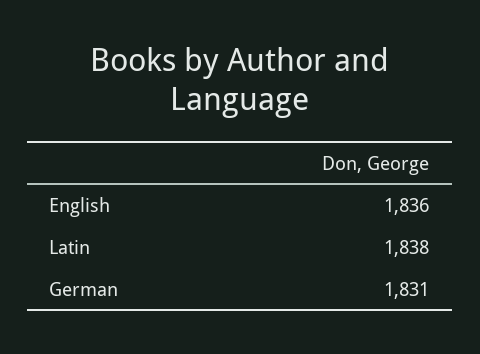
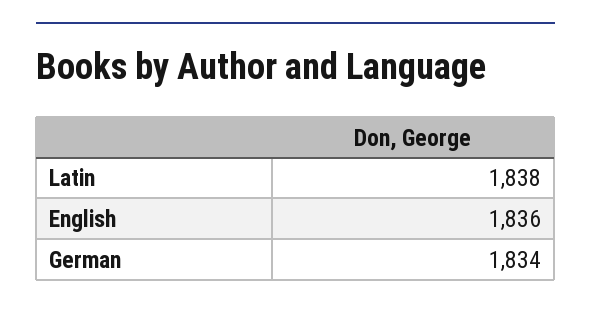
German: 1831 -> 1834

